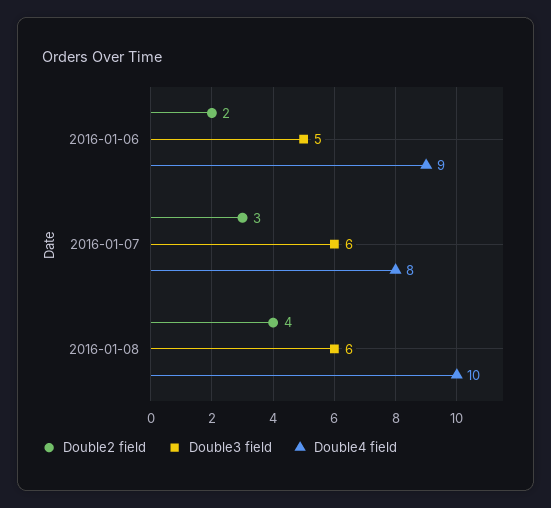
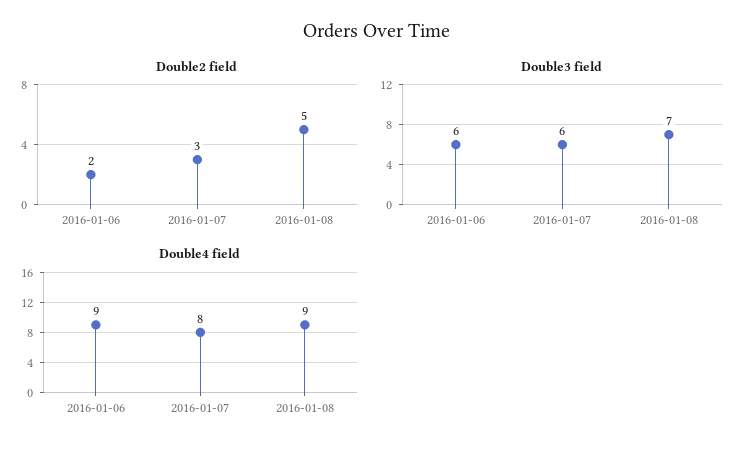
Double3 field, 2016-01-06: 5 -> 6
Double2 field, 2016-01-08: 4 -> 5
Double3 field, 2016-01-08: 6 -> 7
Double4 field, 2016-01-08: 10 -> 9

